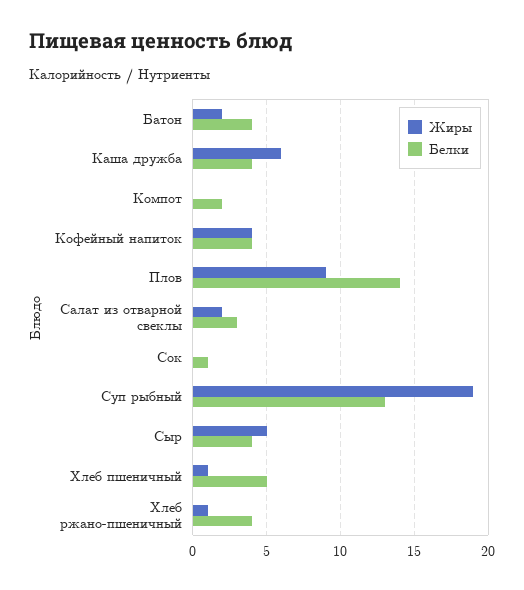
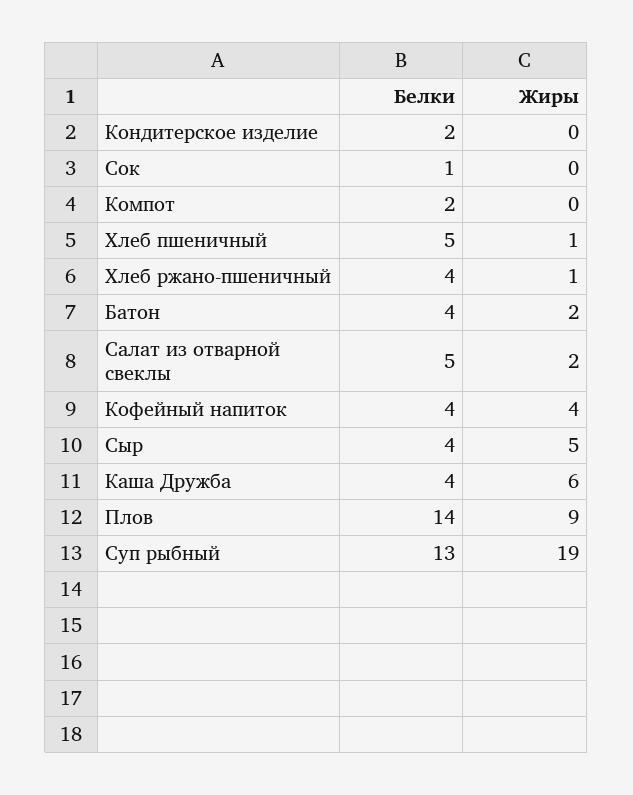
Белки, Салат из отварной свеклы: 3 -> 5
Белки, Кондитерское изделие: none -> 2
Жиры, Кондитерское изделие: none -> 0

